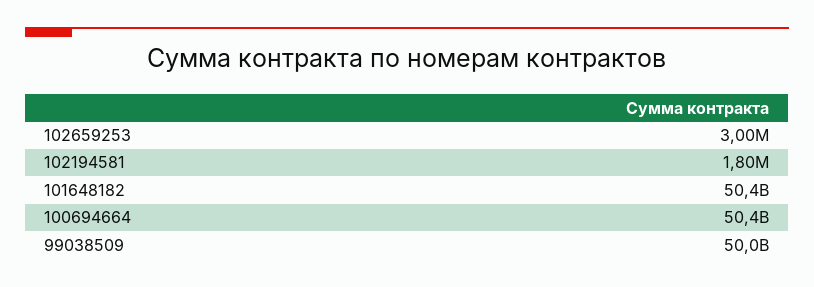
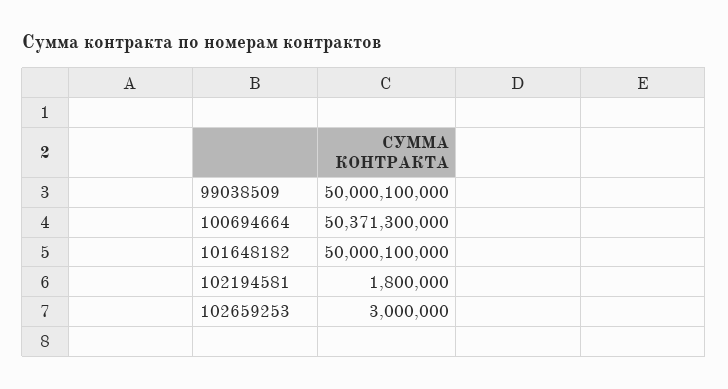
101648182: 50400000000 -> 50000100000

